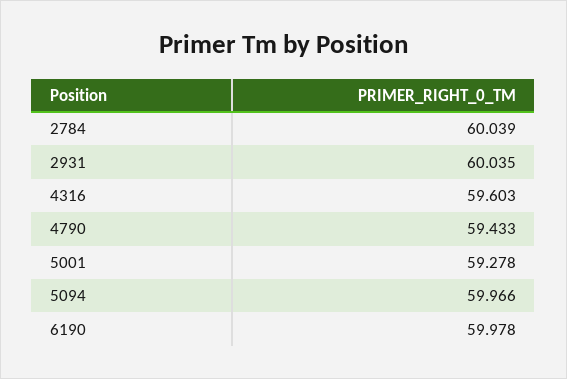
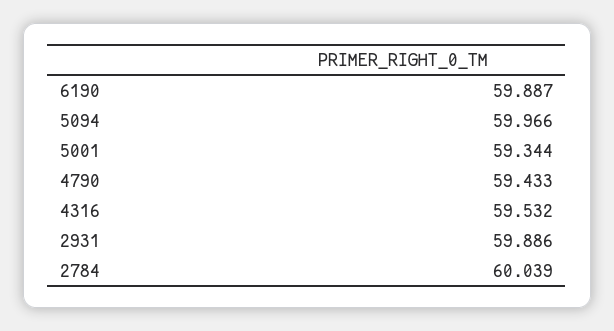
2931: 60.035 -> 59.886
4316: 59.603 -> 59.532
5001: 59.278 -> 59.344
6190: 59.978 -> 59.887

